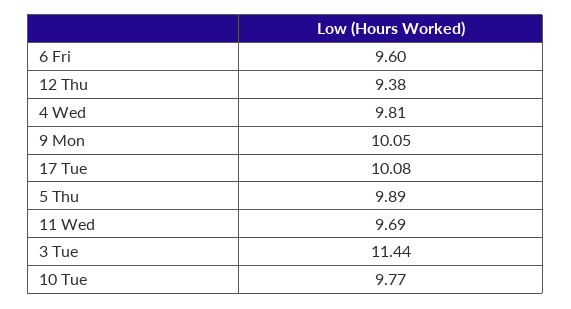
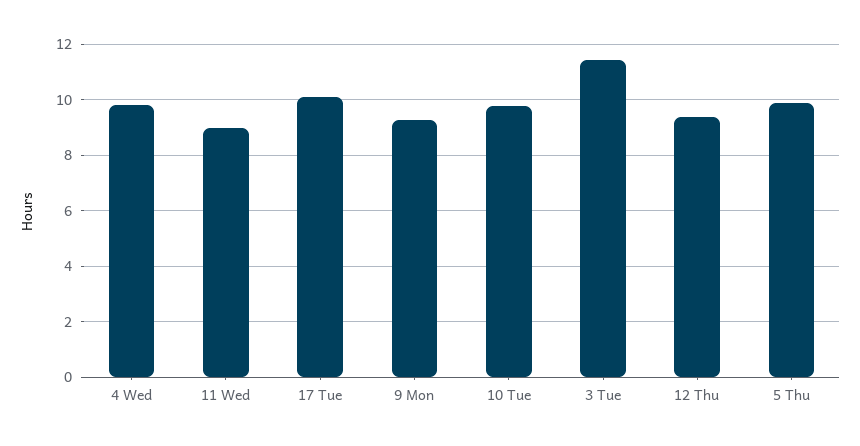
6 Fri: 9.6 -> none
9 Mon: 10.05 -> 9.25
11 Wed: 9.69 -> 9

